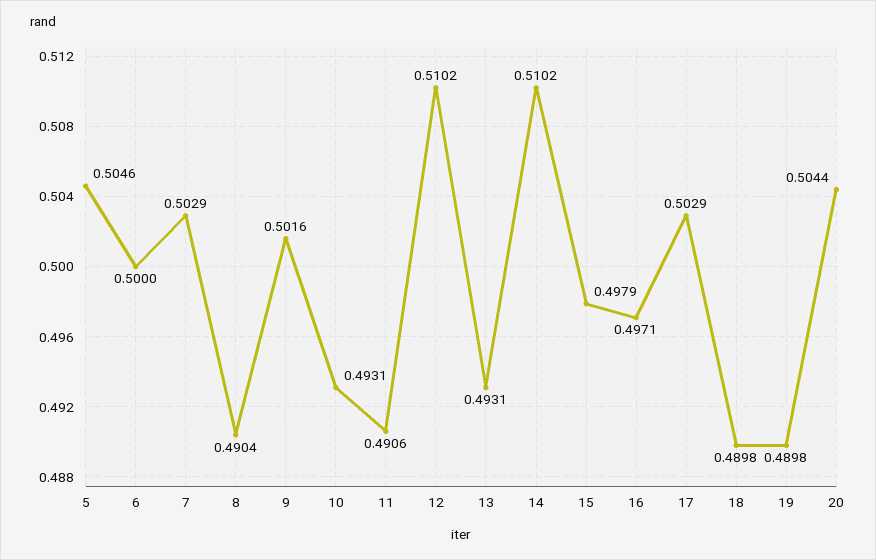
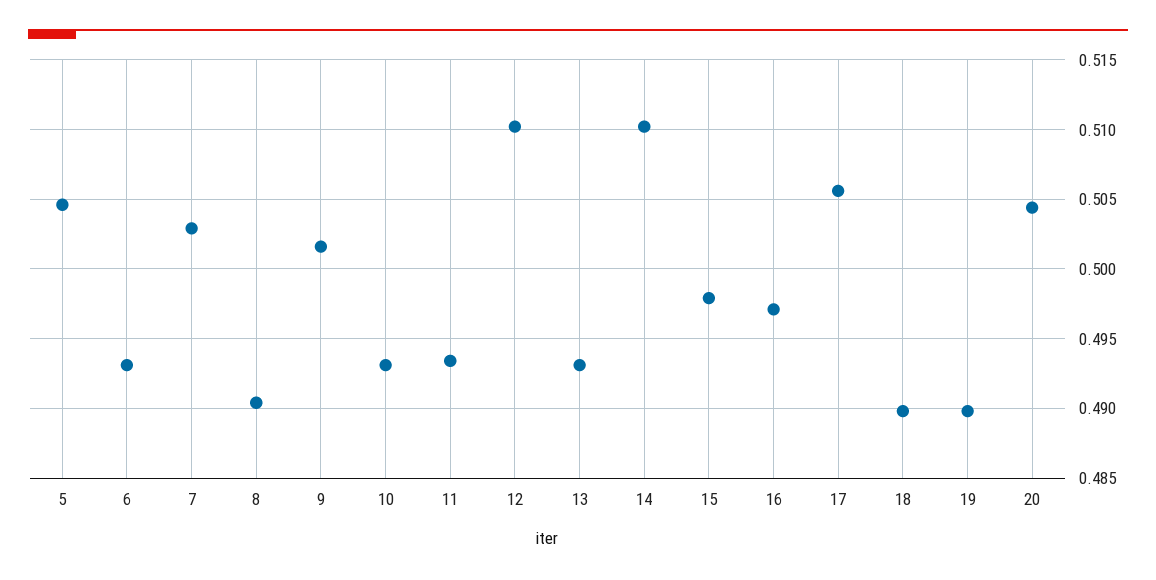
6: 0.5 -> 0.493
11: 0.4906 -> 0.4935
17: 0.5029 -> 0.5055

